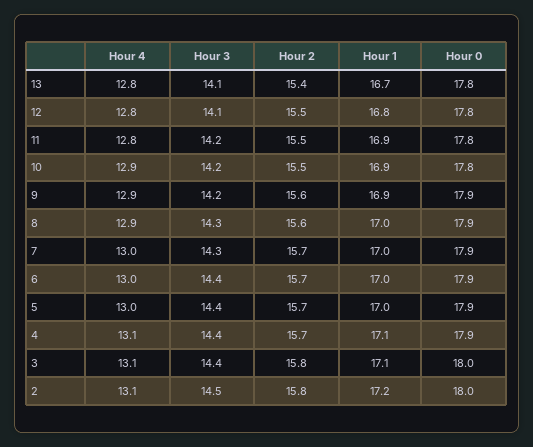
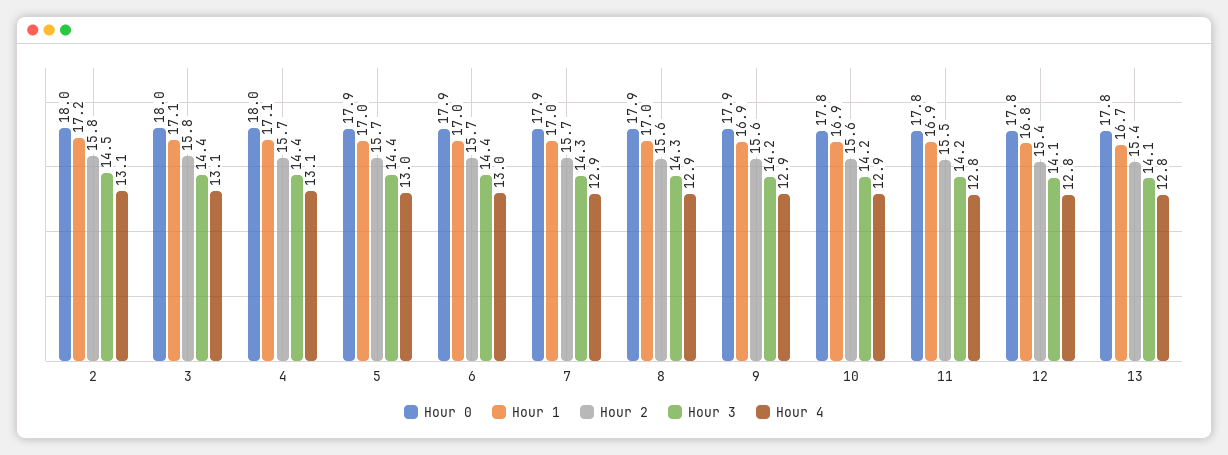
Hour 2, 12: 15.5 -> 15.4
Hour 2, 10: 15.5 -> 15.6
Hour 4, 7: 13 -> 12.9
Hour 0, 4: 17.9 -> 18

